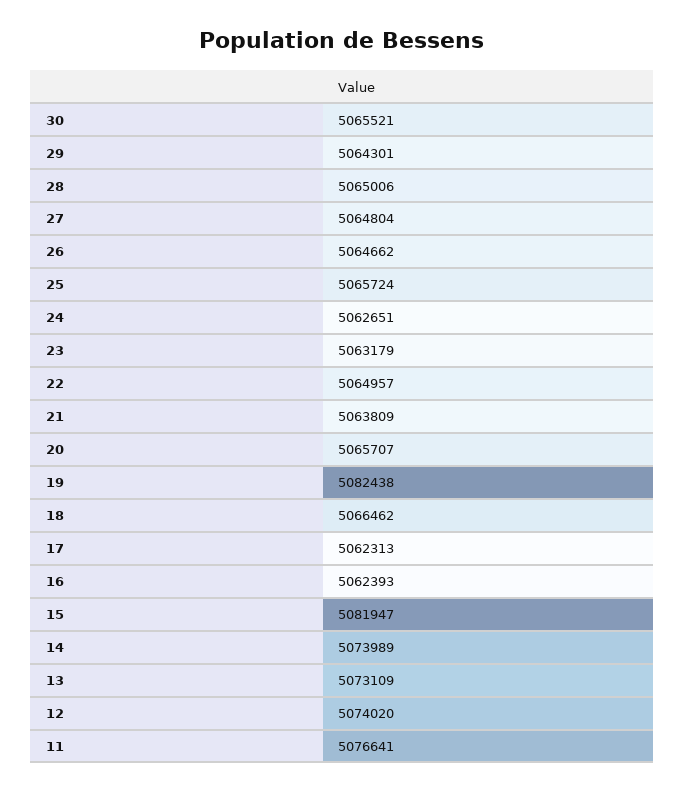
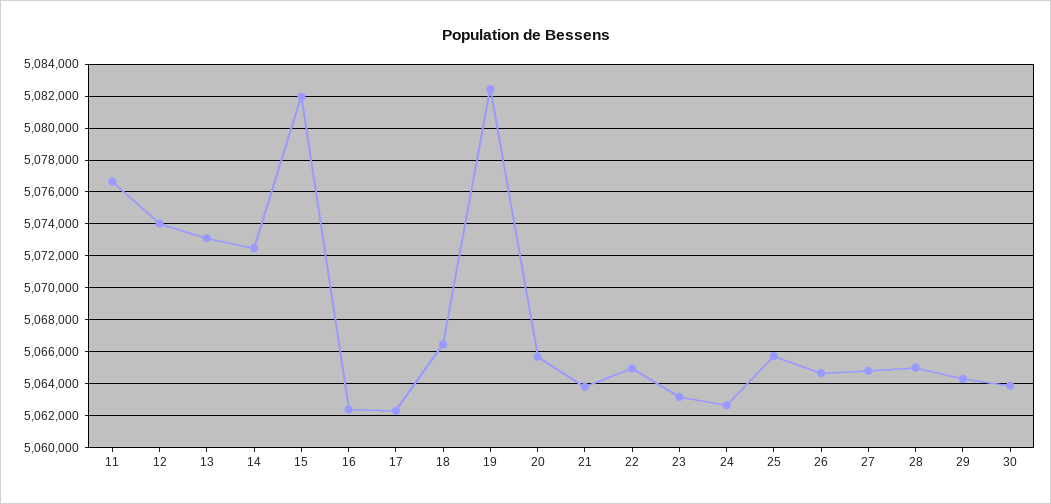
30: 5065521 -> 5064000
14: 5073989 -> 5072500

